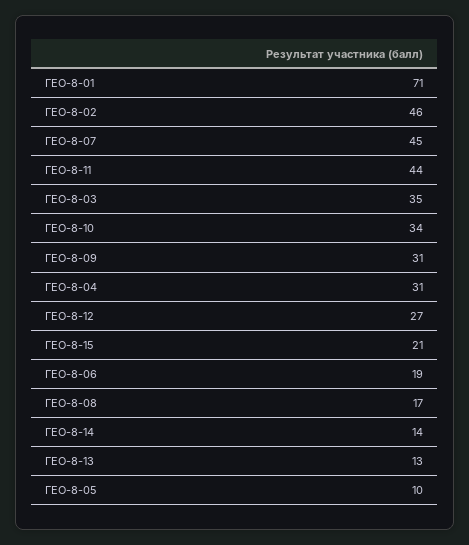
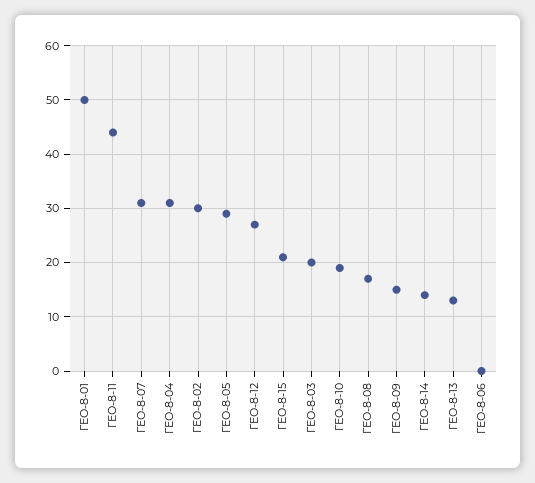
ГЕО-8-01: 71 -> 50
ГЕО-8-02: 46 -> 30
ГЕО-8-07: 45 -> 30
ГЕО-8-03: 35 -> 20
ГЕО-8-10: 34 -> 20
ГЕО-8-09: 31 -> 15
ГЕО-8-06: 19 -> 0
ГЕО-8-05: 10 -> 30

